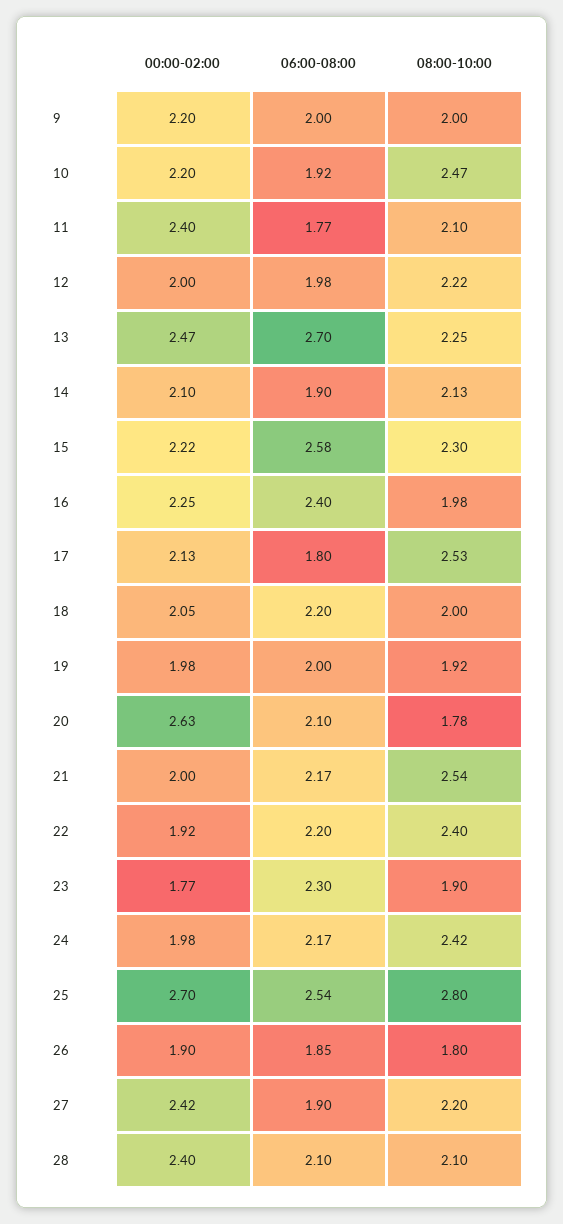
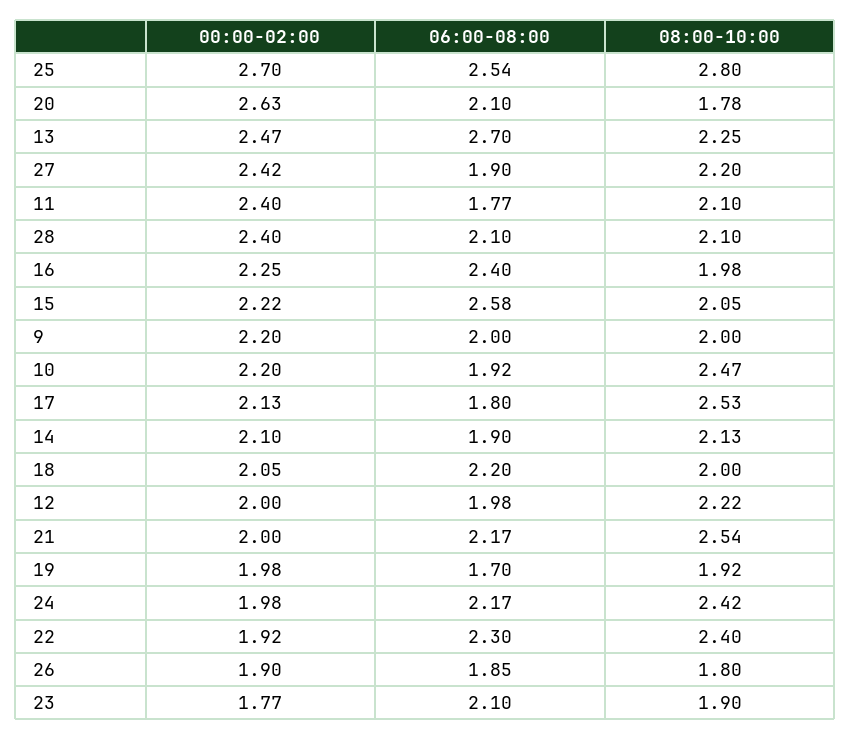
08:00-10:00, 15: 2.3 -> 2.05
06:00-08:00, 19: 2 -> 1.7
06:00-08:00, 22: 2.2 -> 2.3
06:00-08:00, 23: 2.3 -> 2.1

